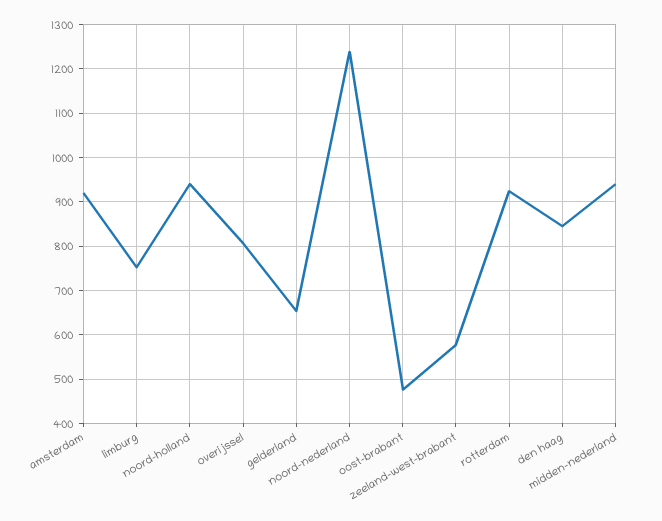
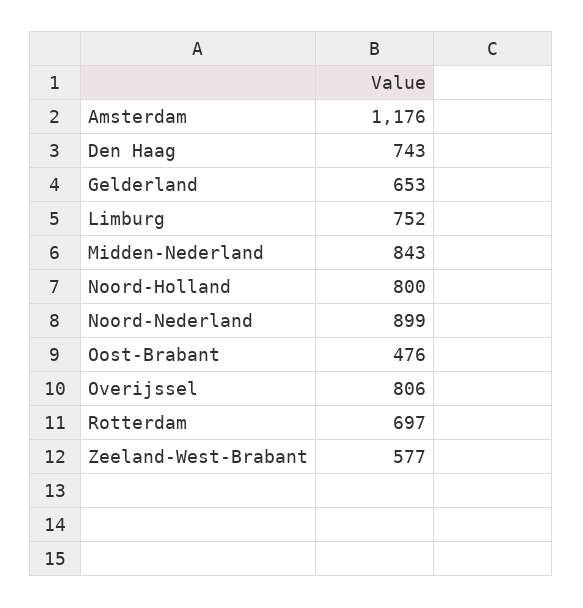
amsterdam: 920 -> 1176
noord-holland: 940 -> 800
noord-nederland: 1240 -> 899
rotterdam: 920 -> 697
den haag: 840 -> 743
midden-nederland: 940 -> 843

